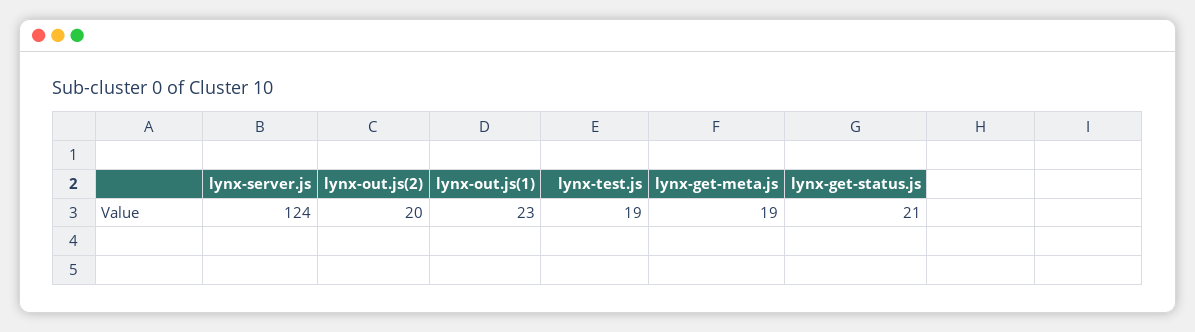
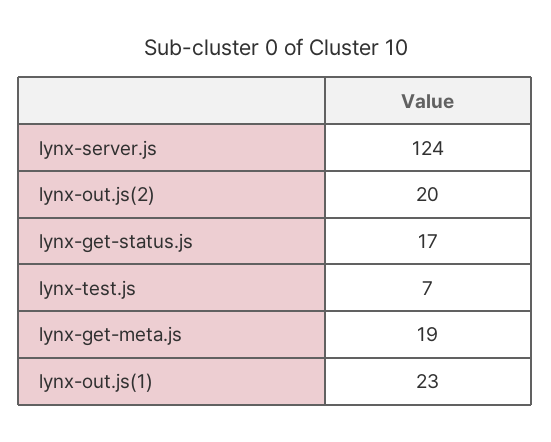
lynx-test.js: 19 -> 7
lynx-get-status.js: 21 -> 17

